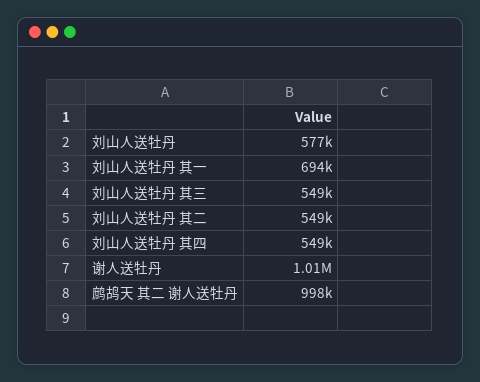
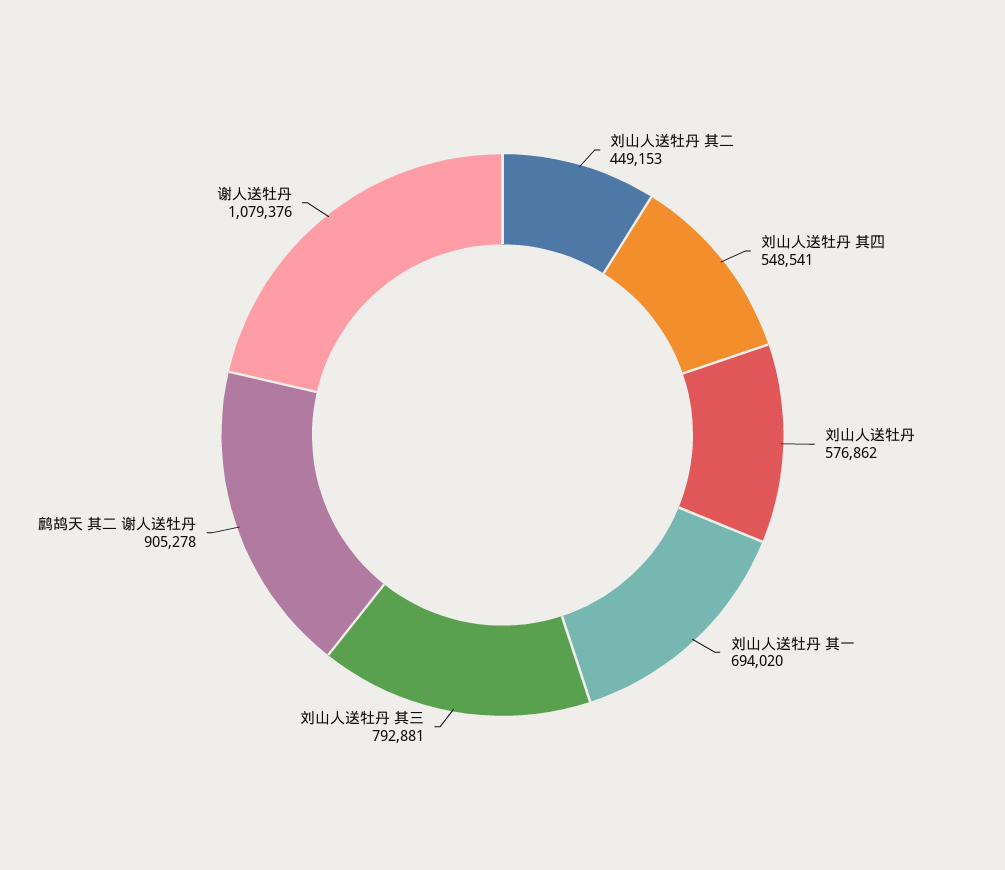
刘山人送牡丹 其三: 549000 -> 792881
刘山人送牡丹 其二: 549000 -> 449153
谢人送牡丹: 1010000 -> 1079376
鹧鸪天 其二 谢人送牡丹: 998000 -> 905278

